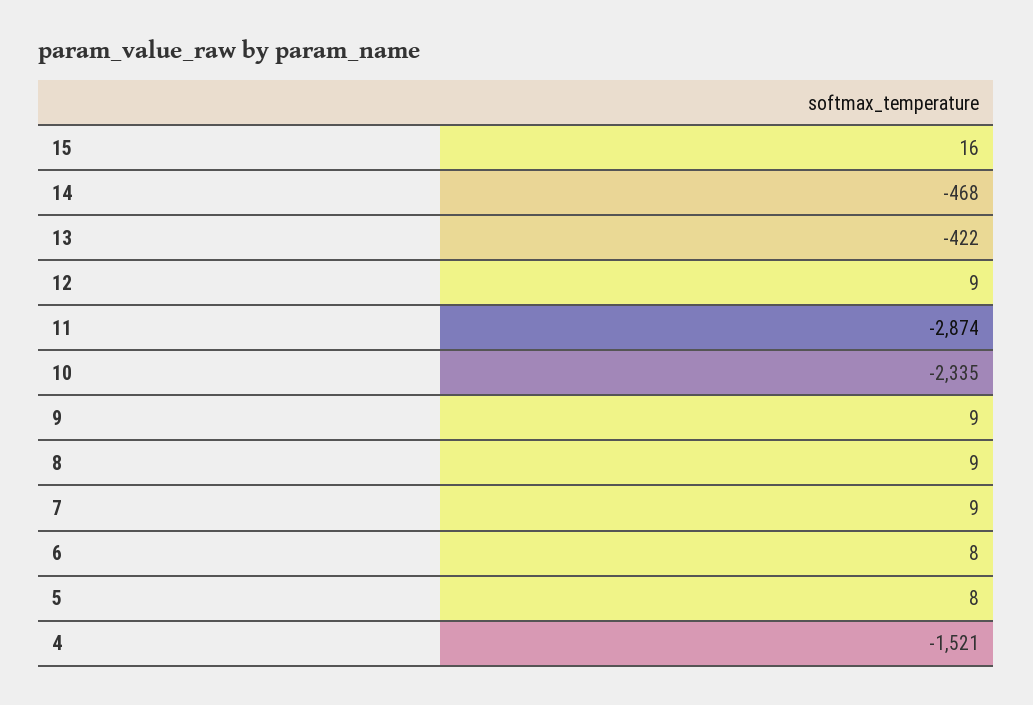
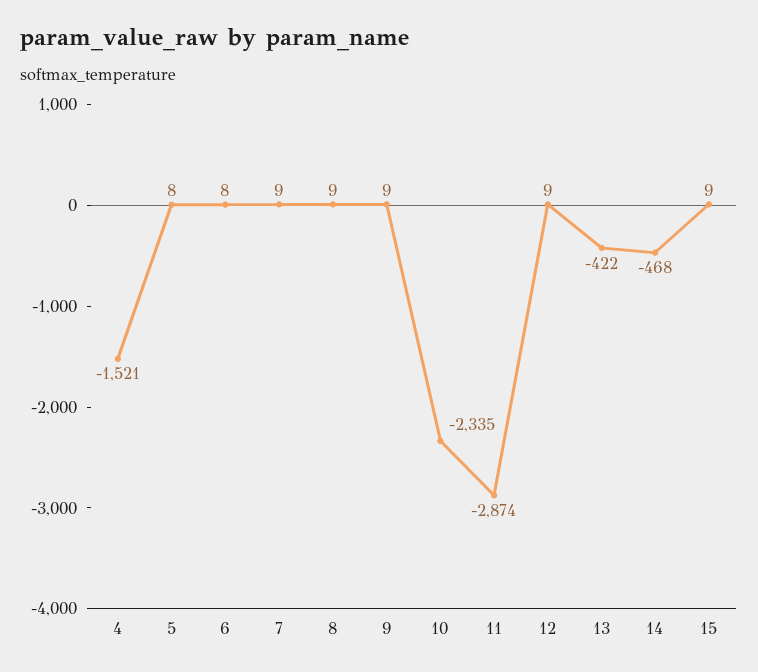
15: 16 -> 9

